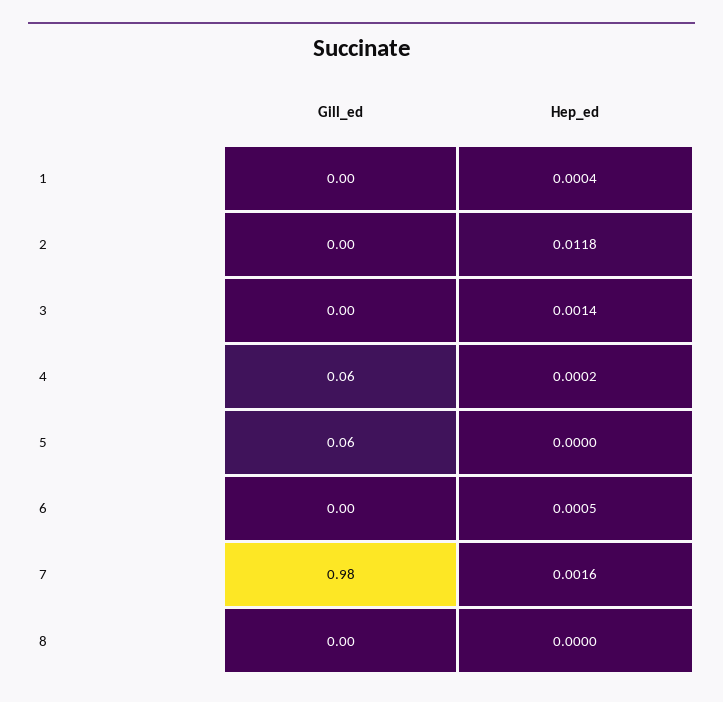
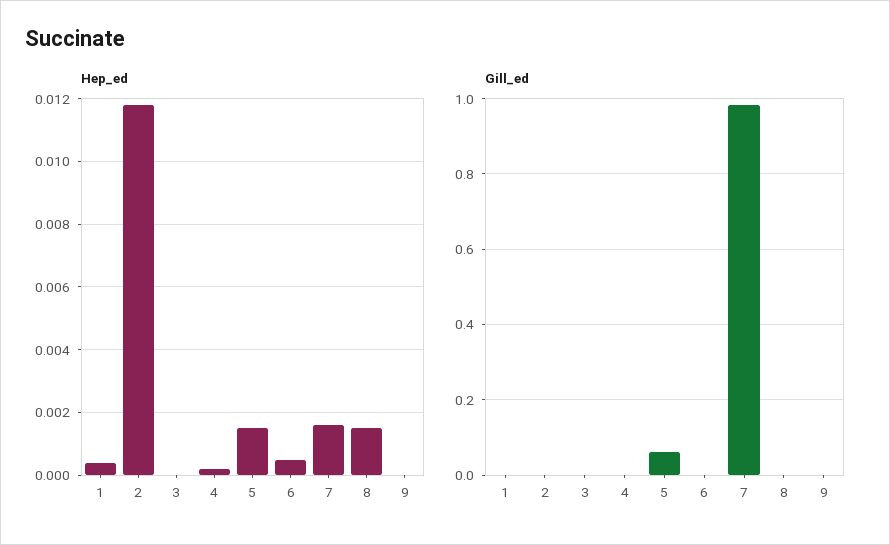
Hep_ed, 3: 0.0014 -> 0
Gill_ed, 4: 0.06 -> 0
Hep_ed, 5: 0 -> 0.0015
Hep_ed, 8: 0 -> 0.0015
Hep_ed, 9: none -> 0
Gill_ed, 9: none -> 0

